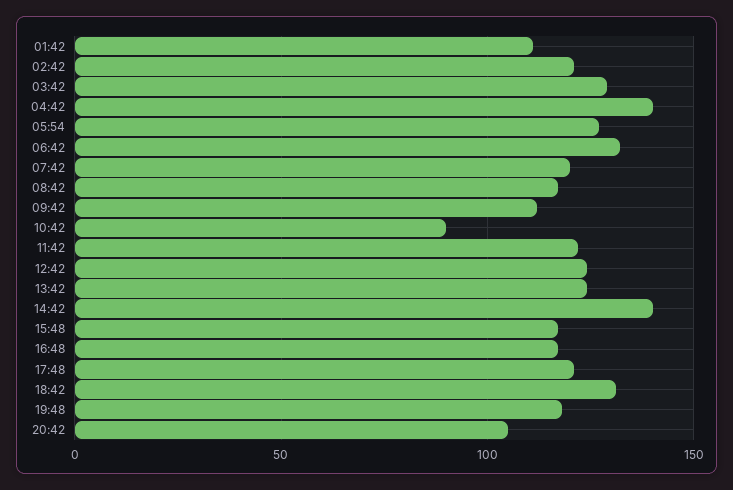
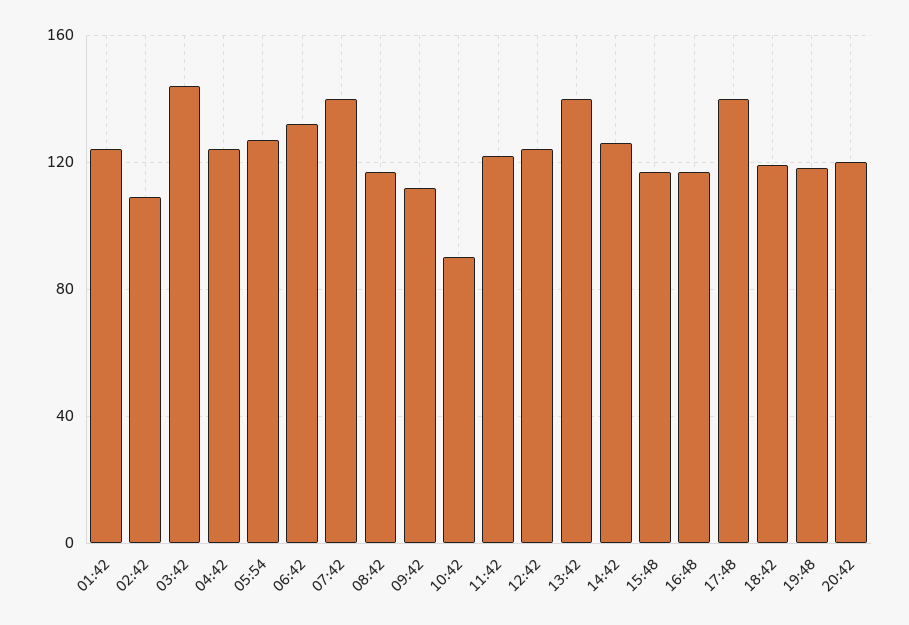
01:42: 110 -> 125
02:42: 120 -> 110
03:42: 130 -> 145
04:42: 140 -> 125
07:42: 120 -> 140
13:42: 125 -> 140
14:42: 140 -> 125
17:48: 120 -> 140
18:42: 130 -> 120
20:42: 105 -> 120

